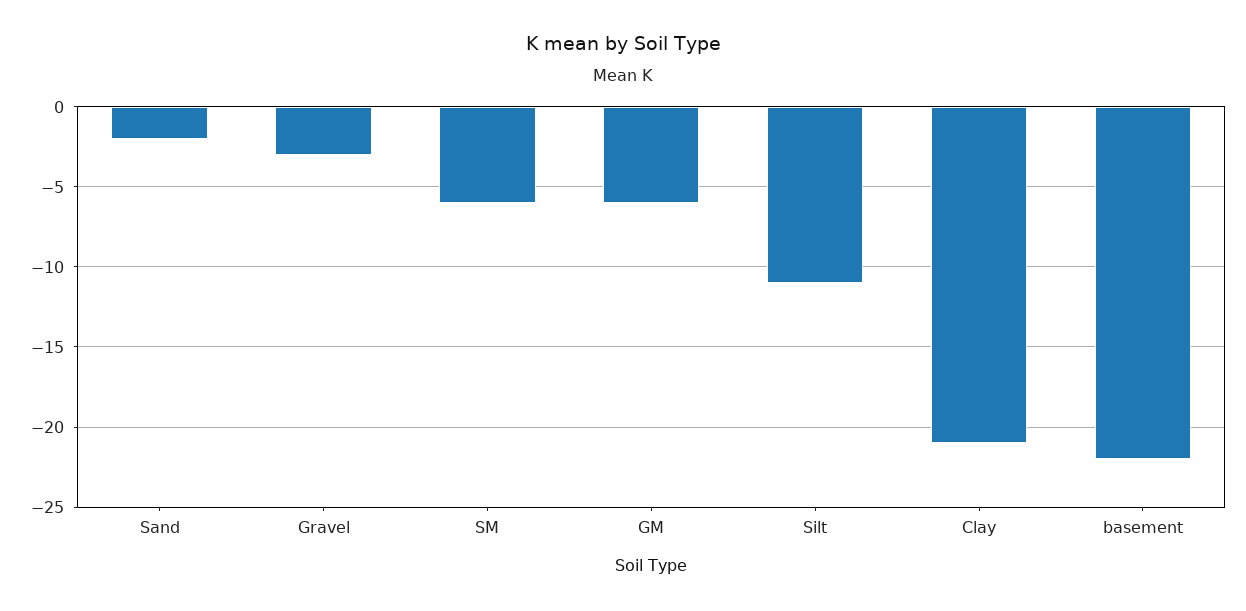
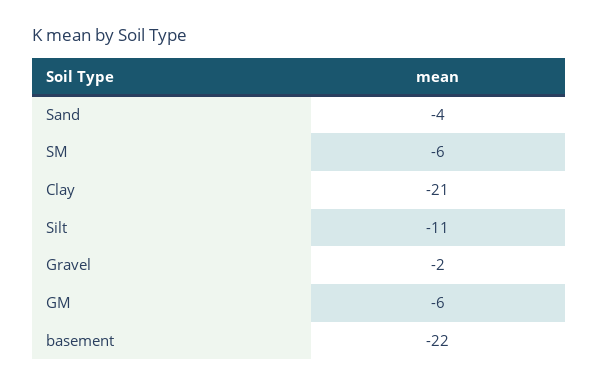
Sand: -2 -> -4
Gravel: -3 -> -2

